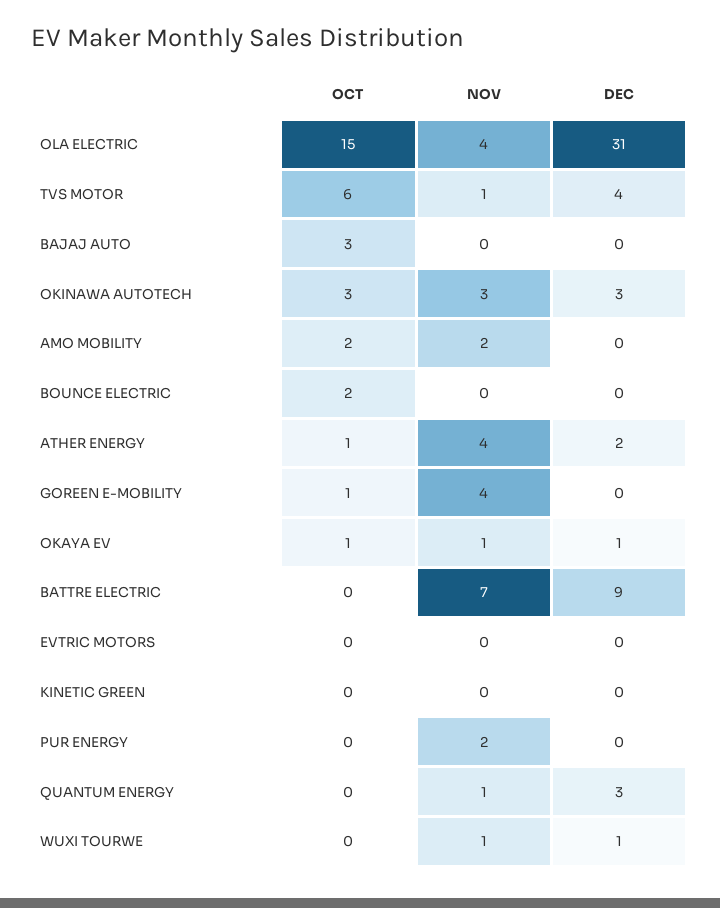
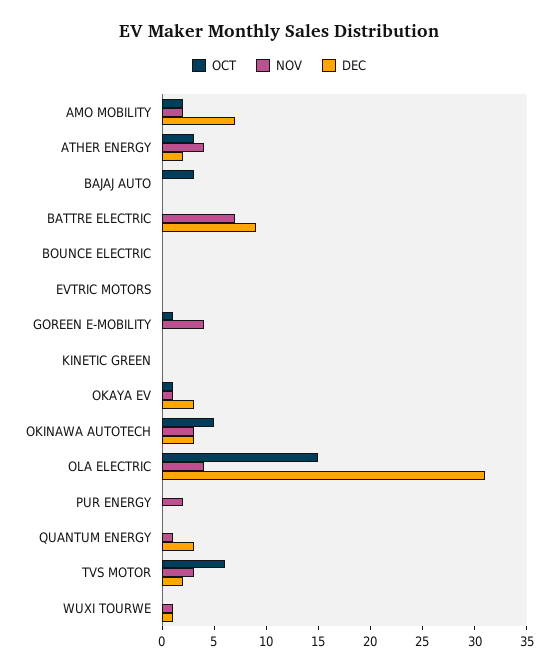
NOV, TVS MOTOR: 1 -> 3
DEC, TVS MOTOR: 4 -> 2
OCT, OKINAWA AUTOTECH: 3 -> 5
DEC, AMO MOBILITY: 0 -> 7
OCT, BOUNCE ELECTRIC: 2 -> 0
OCT, ATHER ENERGY: 1 -> 3
DEC, OKAYA EV: 1 -> 3

